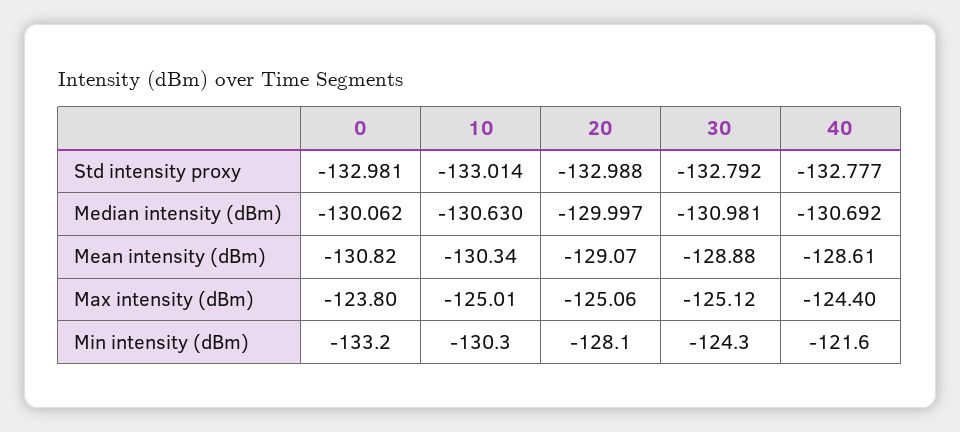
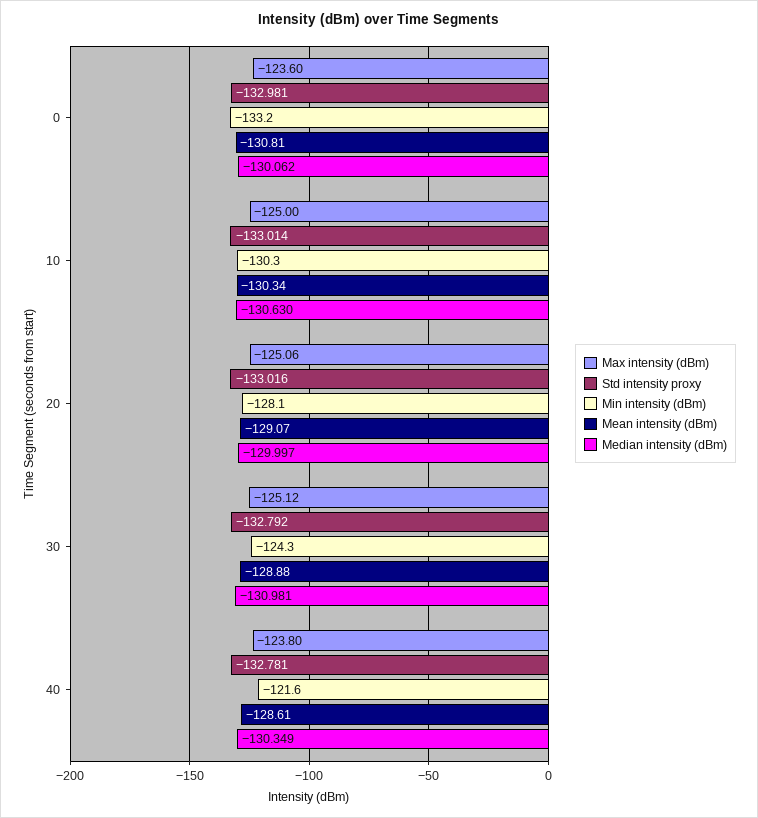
Std intensity proxy, 20: -132.988 -> -133.016
Std intensity proxy, 40: -132.777 -> -132.781
Median intensity (dBm), 40: -130.692 -> -130.349
Mean intensity (dBm), 0: -130.82 -> -130.81
Max intensity (dBm), 0: -123.8 -> -123.6
Max intensity (dBm), 10: -125.01 -> -125
Max intensity (dBm), 40: -124.4 -> -123.8

